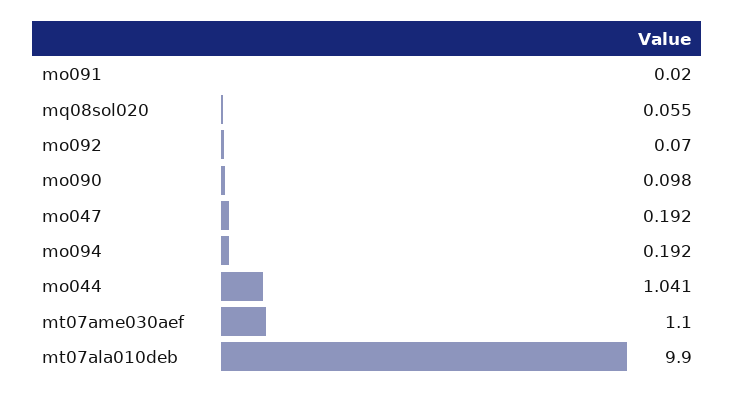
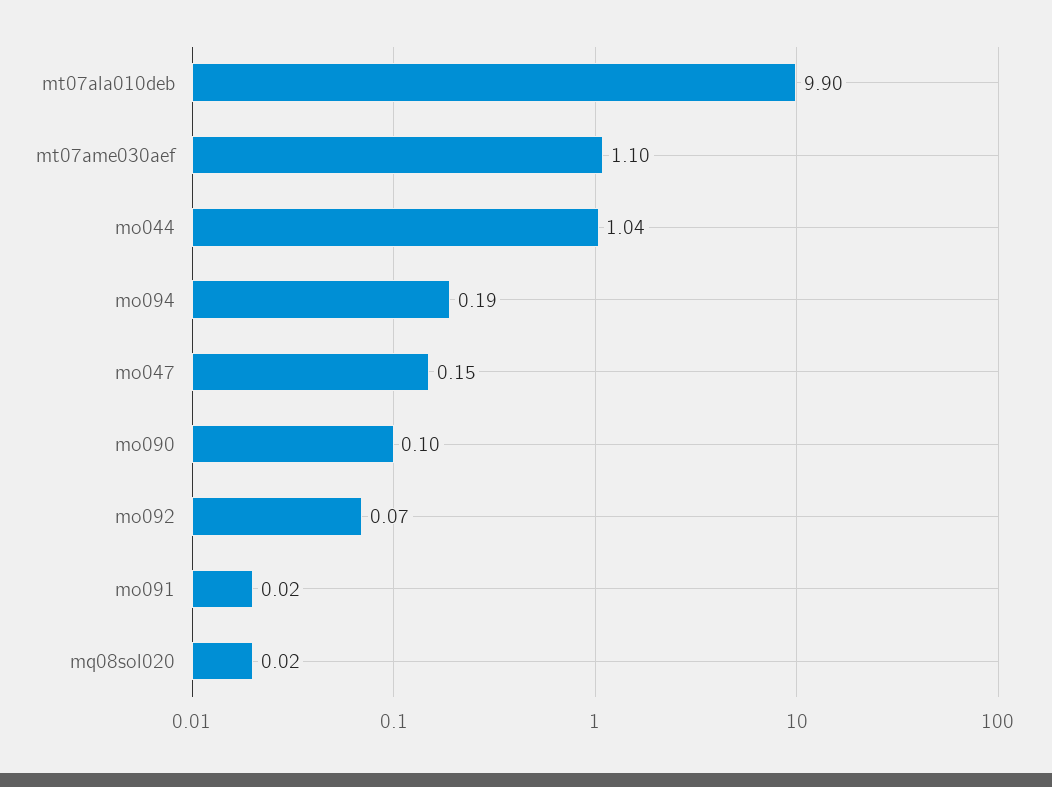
mq08sol020: 0.055 -> 0.02
mo047: 0.192 -> 0.15

